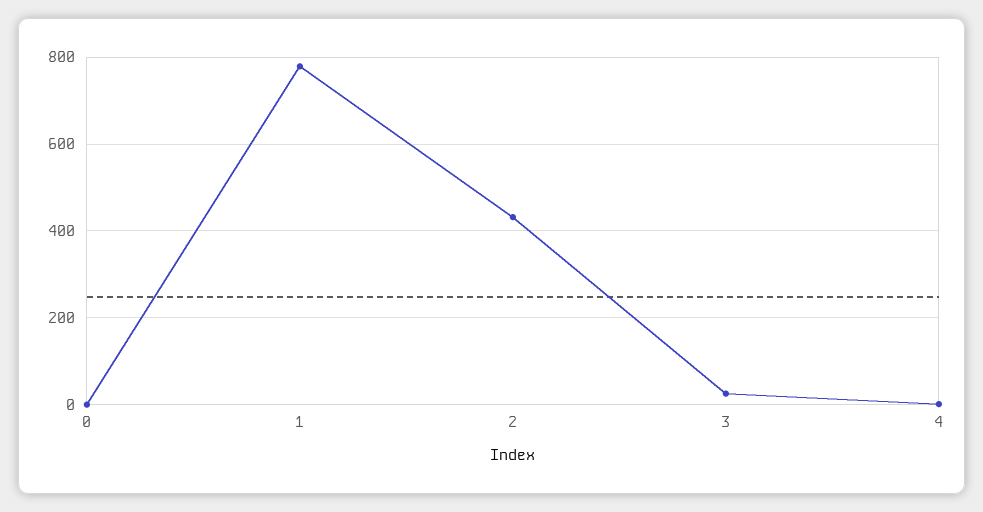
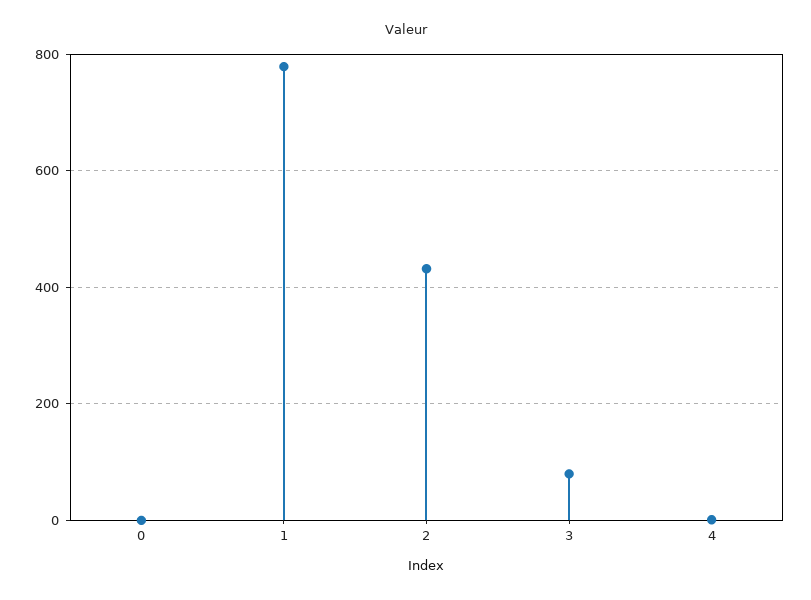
3: 20 -> 80

